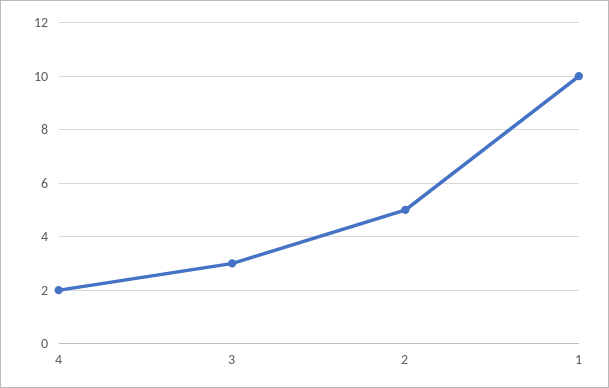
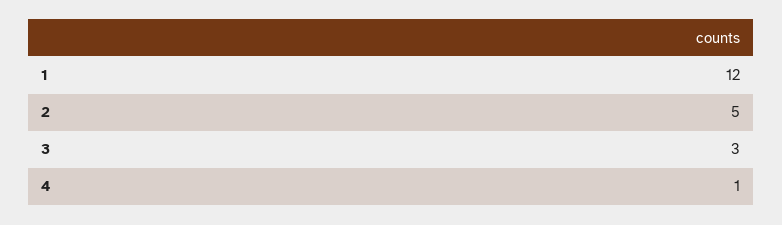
4: 2 -> 1
1: 10 -> 12

